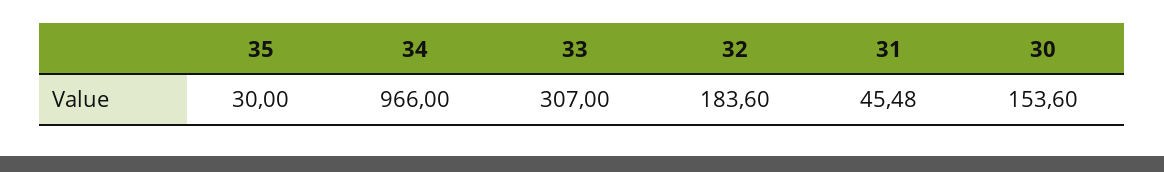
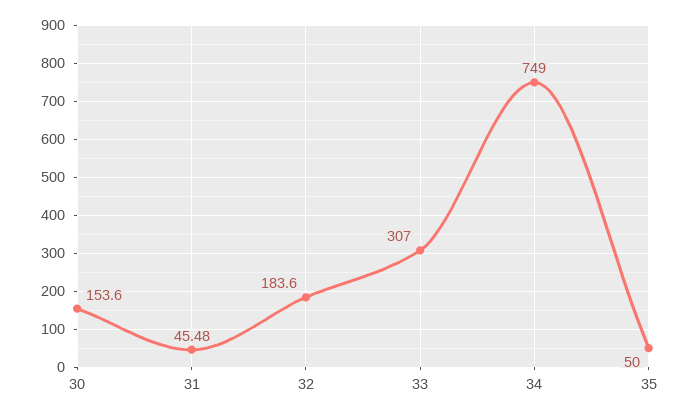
35: 30 -> 50
34: 966 -> 749

